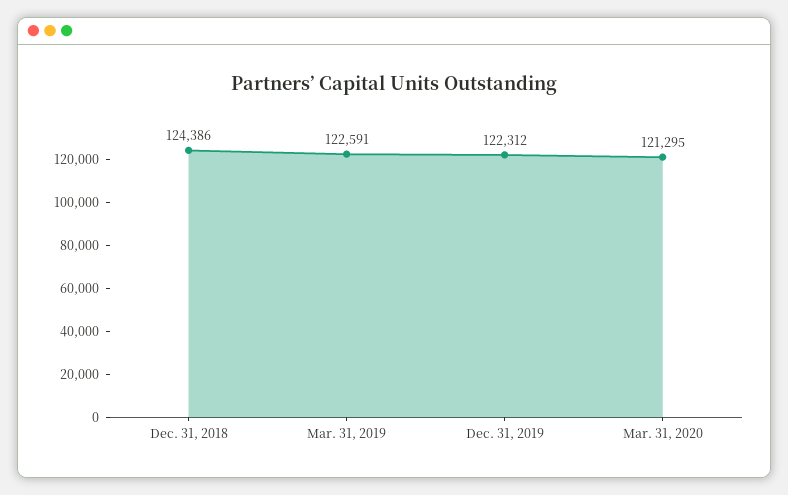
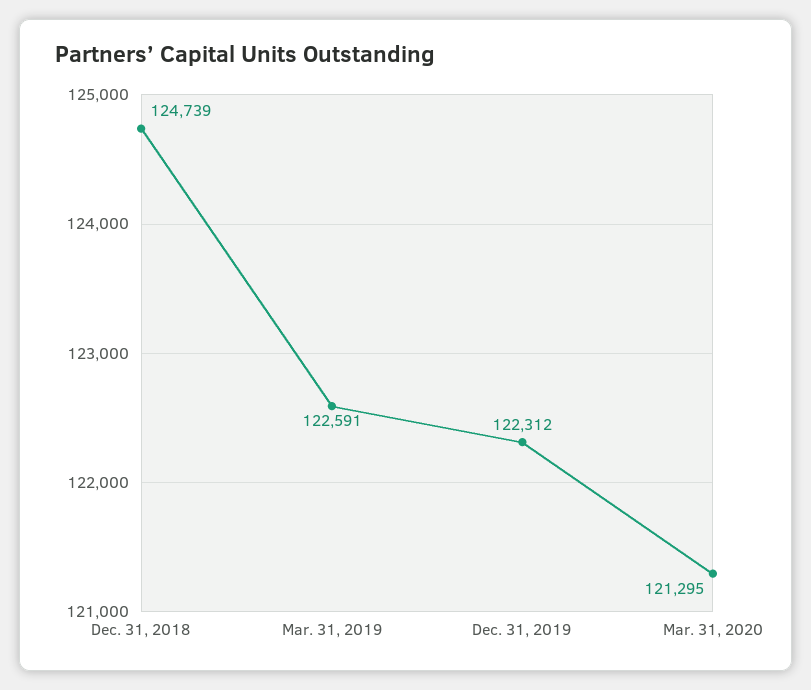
Dec. 31, 2018: 124386 -> 124739

